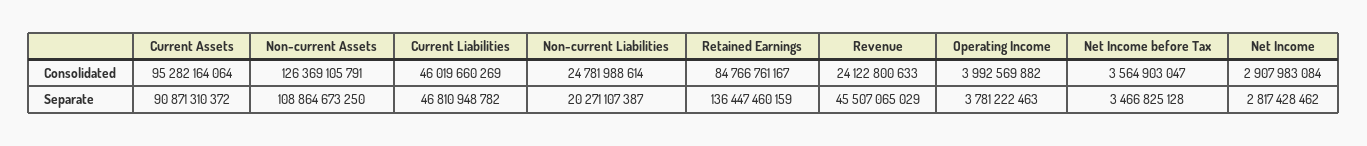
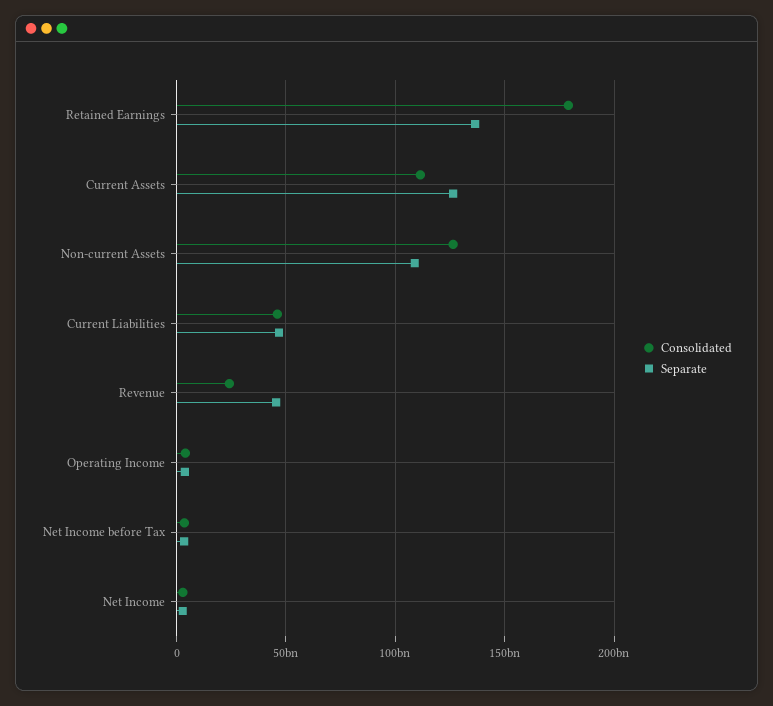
Consolidated, Current Assets: 95282164064 -> 110000000000
Consolidated, Non-current Liabilities: 24781988614 -> none
Consolidated, Retained Earnings: 84766761167 -> 180000000000
Separate, Current Assets: 90871310372 -> 125000000000
Separate, Non-current Liabilities: 20271107387 -> none

